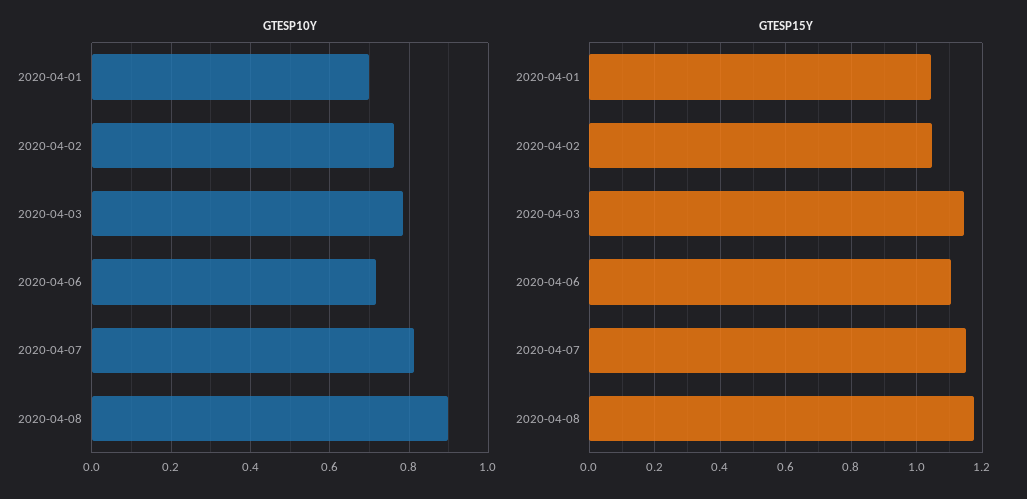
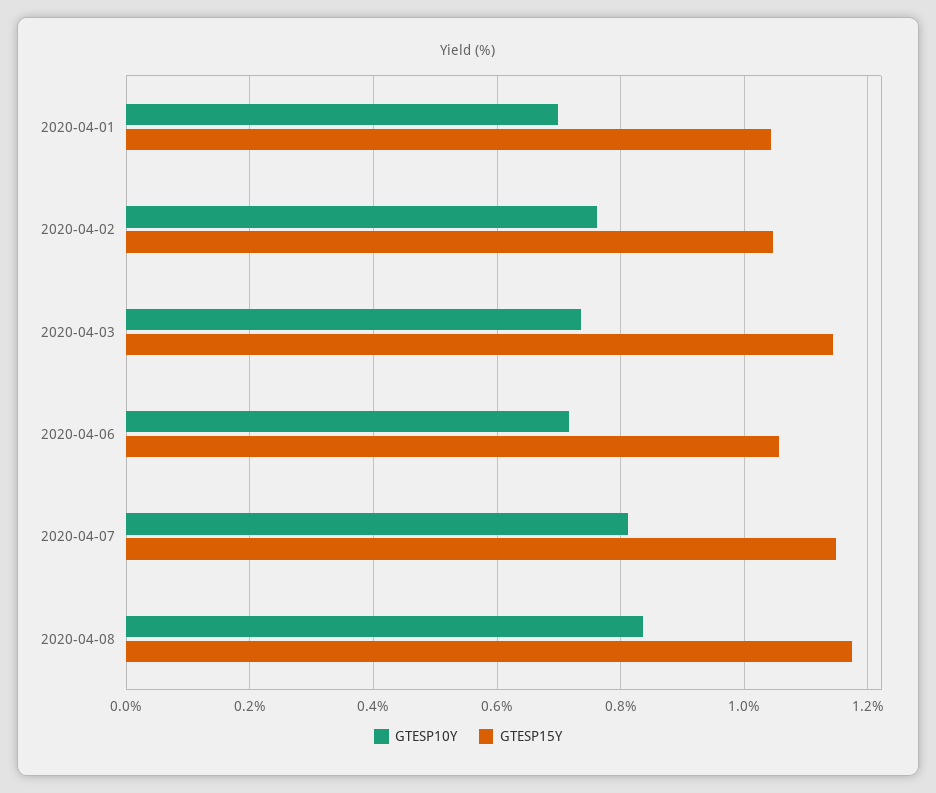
GTESP10Y, 2020-04-03: 0.78 -> 0.74
GTESP10Y, 2020-04-08: 0.9 -> 0.84
GTESP15Y, 2020-04-06: 1.1 -> 1.06

